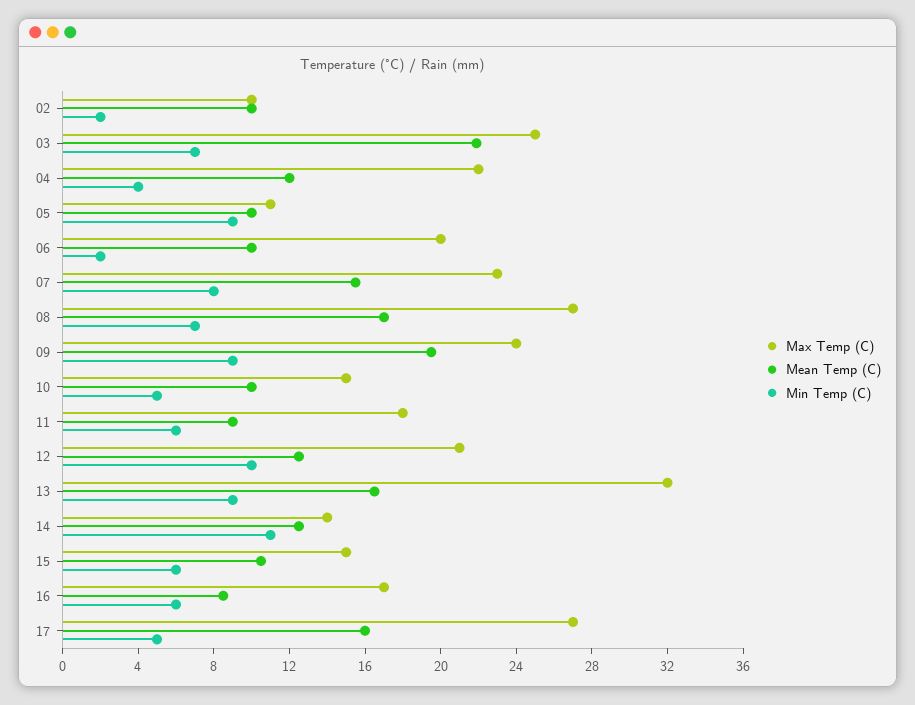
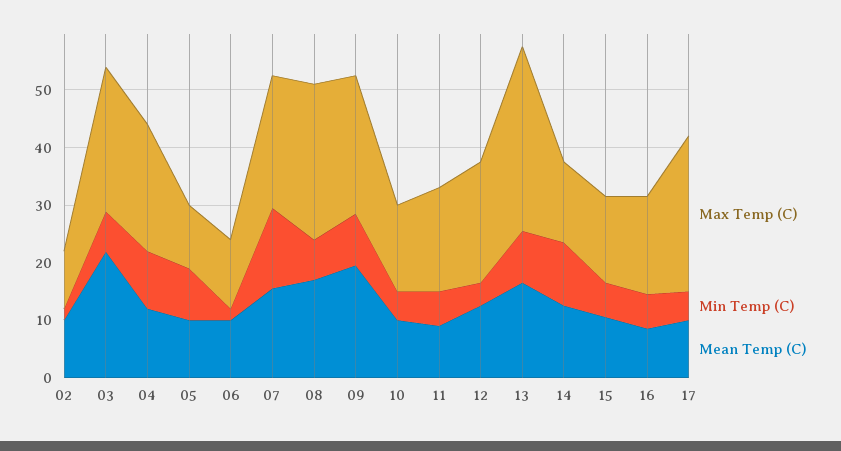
Min Temp (C), 04: 4 -> 10
Max Temp (C), 06: 20 -> 12
Min Temp (C), 07: 8 -> 14
Min Temp (C), 12: 10 -> 4
Mean Temp (C), 17: 16 -> 10

